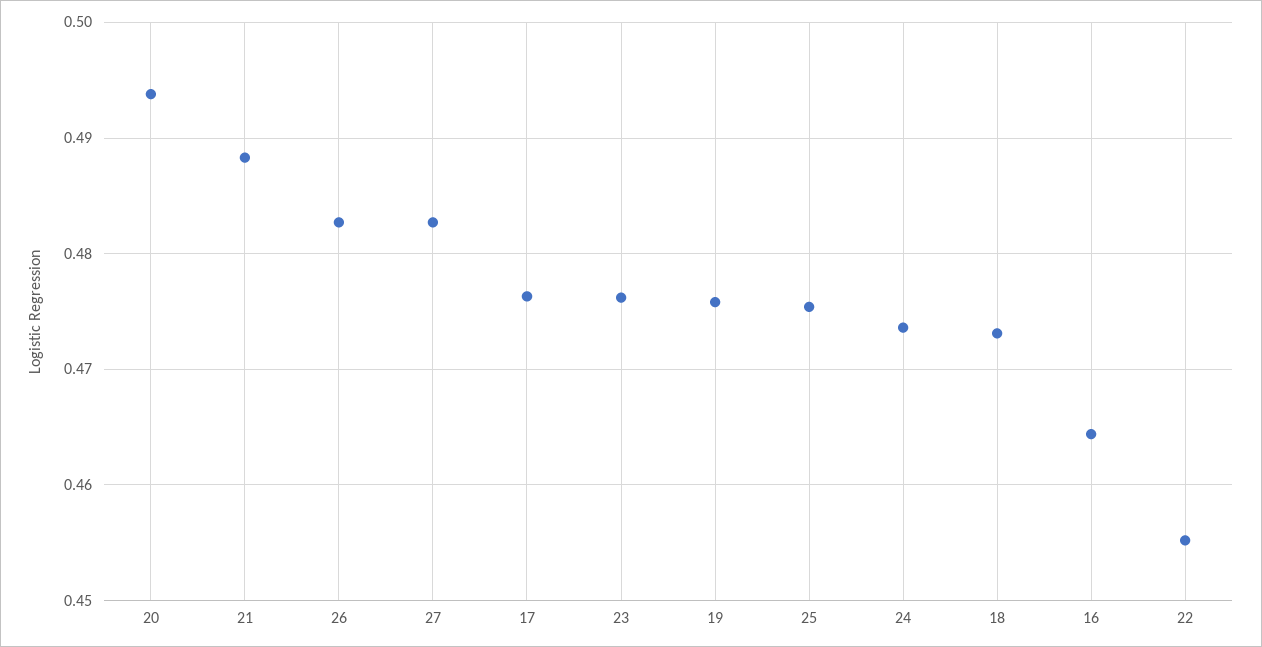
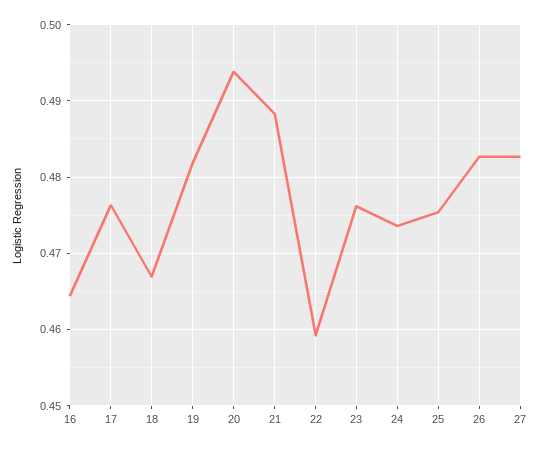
19: 0.476 -> 0.482
18: 0.473 -> 0.467
22: 0.455 -> 0.459

